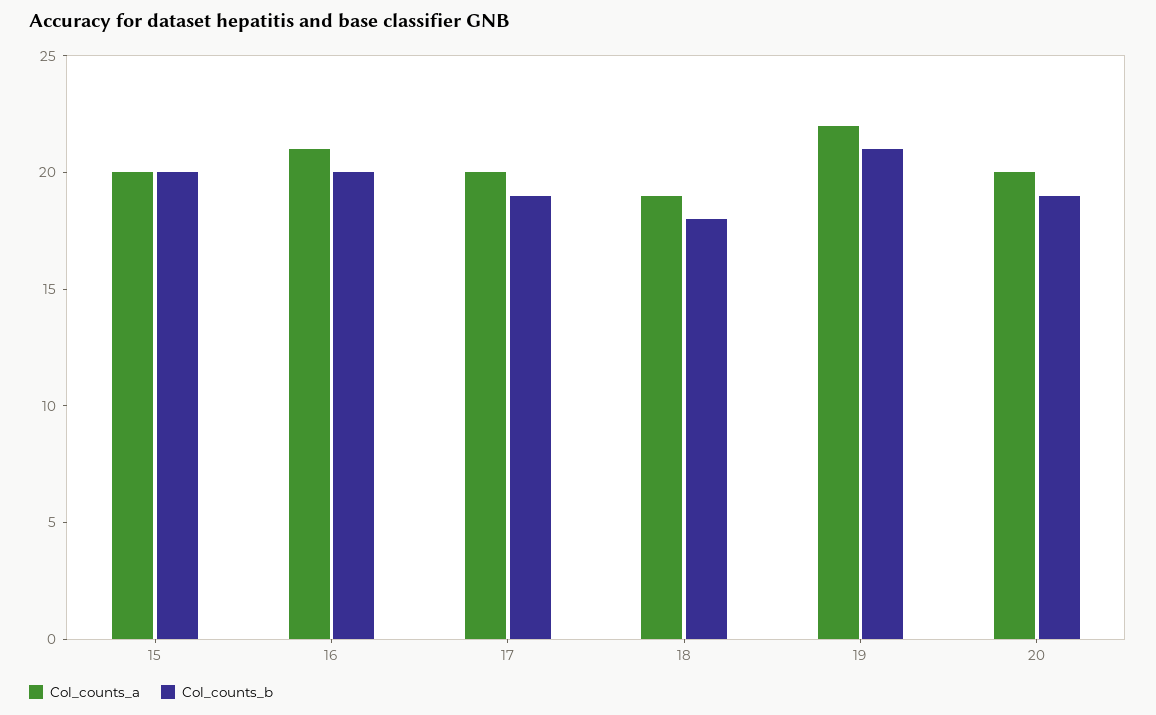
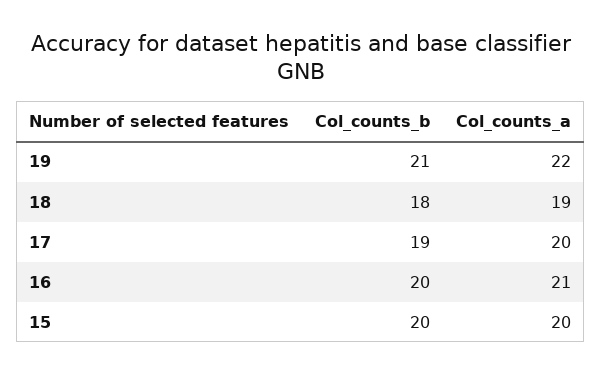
Col_counts_a, 20: 20 -> none
Col_counts_b, 20: 19 -> none

